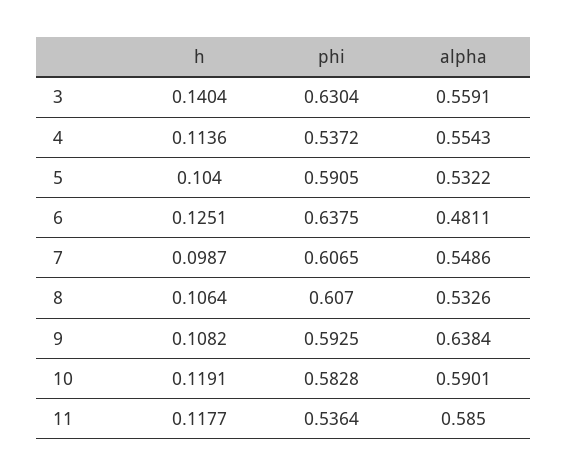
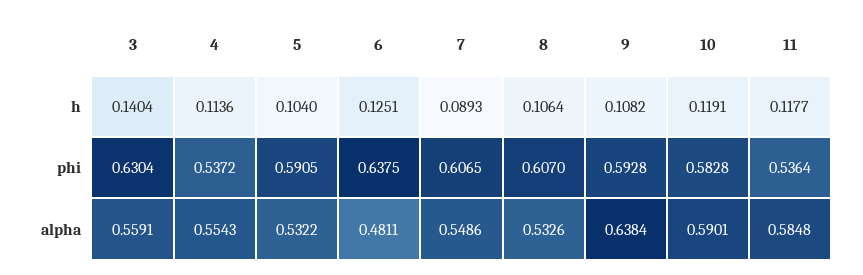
h, 7: 0.0987 -> 0.0893
phi, 9: 0.5925 -> 0.5928
alpha, 11: 0.585 -> 0.5848

